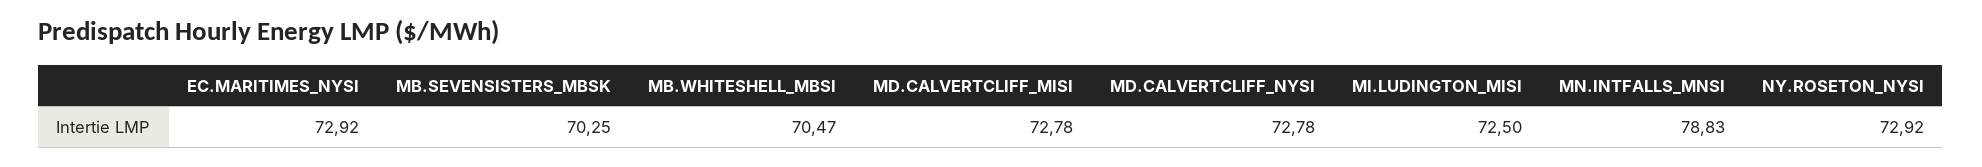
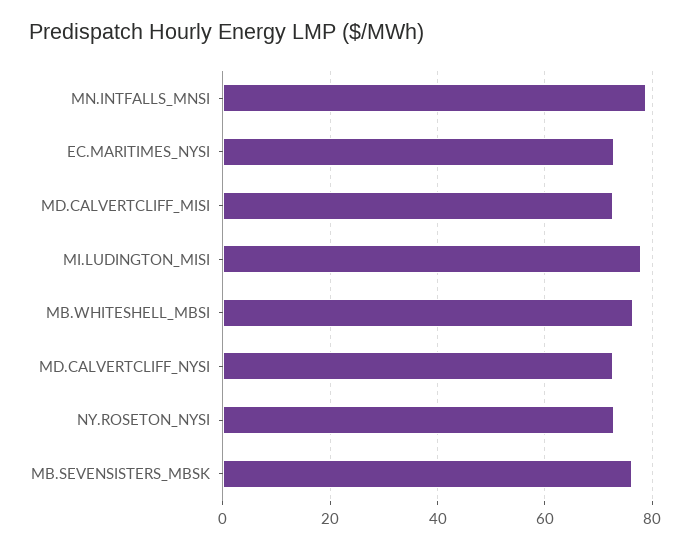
MB.SEVENSISTERS_MBSK: 70.25 -> 76
MB.WHITESHELL_MBSI: 70.47 -> 76
MI.LUDINGTON_MISI: 72.5 -> 78

